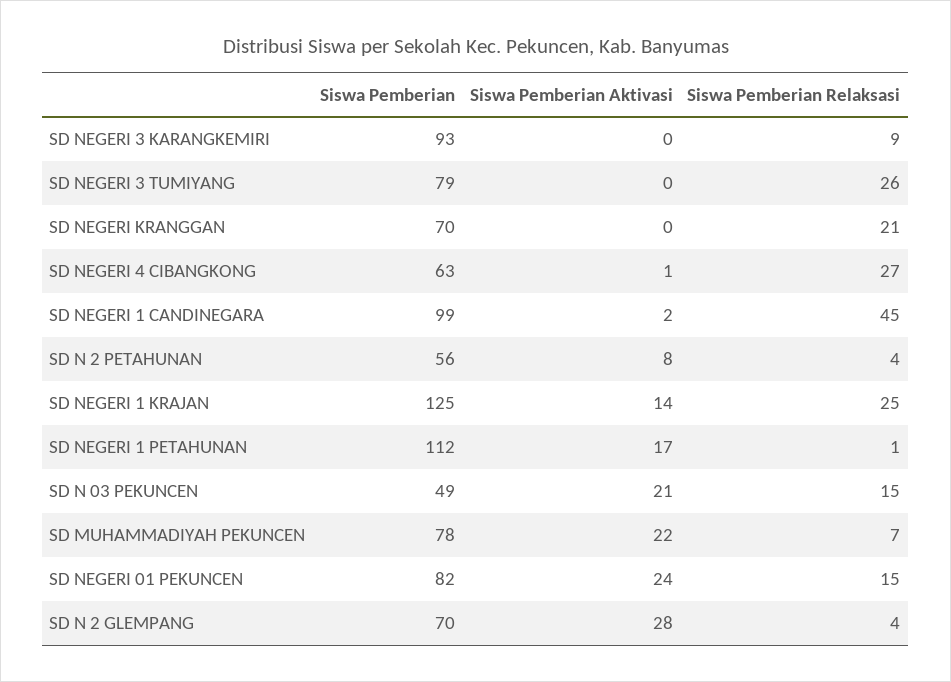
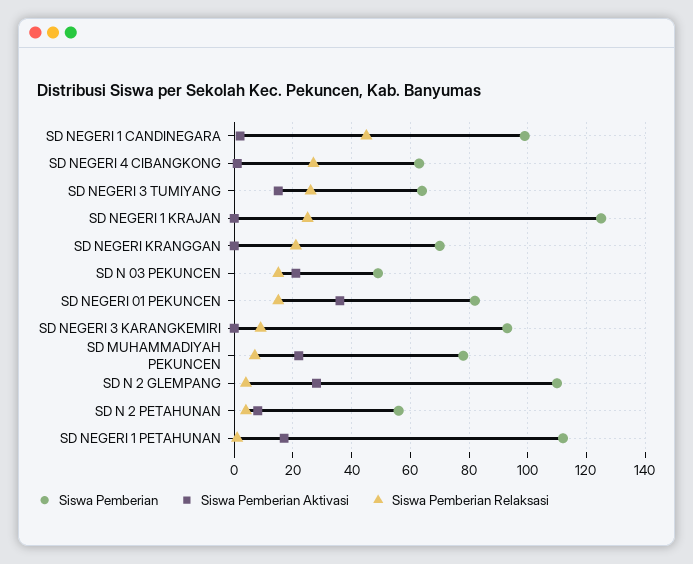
Siswa Pemberian, SD NEGERI 3 TUMIYANG: 79 -> 65
Siswa Pemberian Aktivasi, SD NEGERI 3 TUMIYANG: 0 -> 15
Siswa Pemberian Aktivasi, SD NEGERI 1 KRAJAN: 14 -> 0
Siswa Pemberian Aktivasi, SD NEGERI 01 PEKUNCEN: 24 -> 35
Siswa Pemberian, SD N 2 GLEMPANG: 70 -> 110

